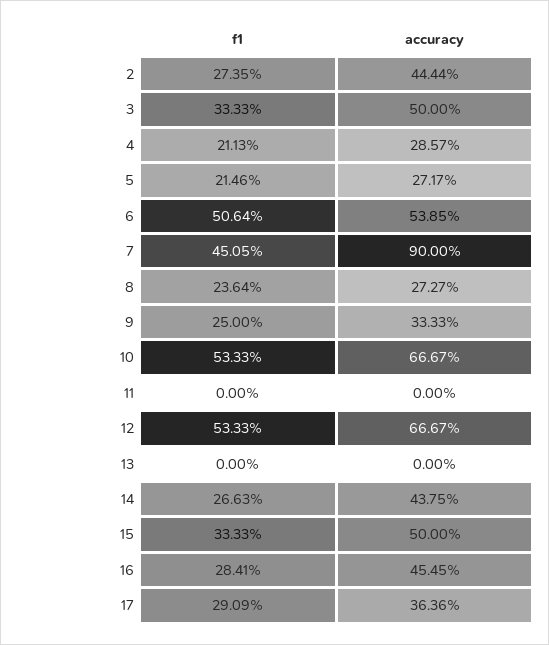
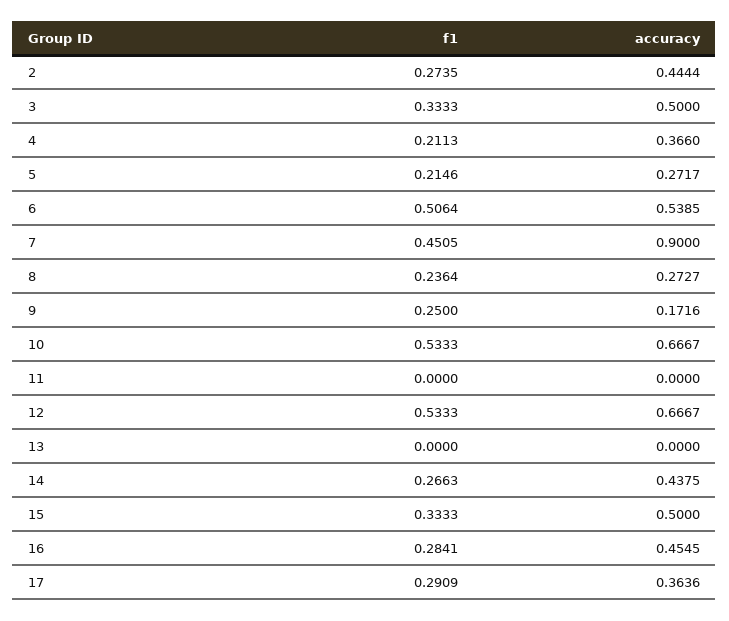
accuracy, 4: 0.2857 -> 0.366
accuracy, 9: 0.3333 -> 0.1716

